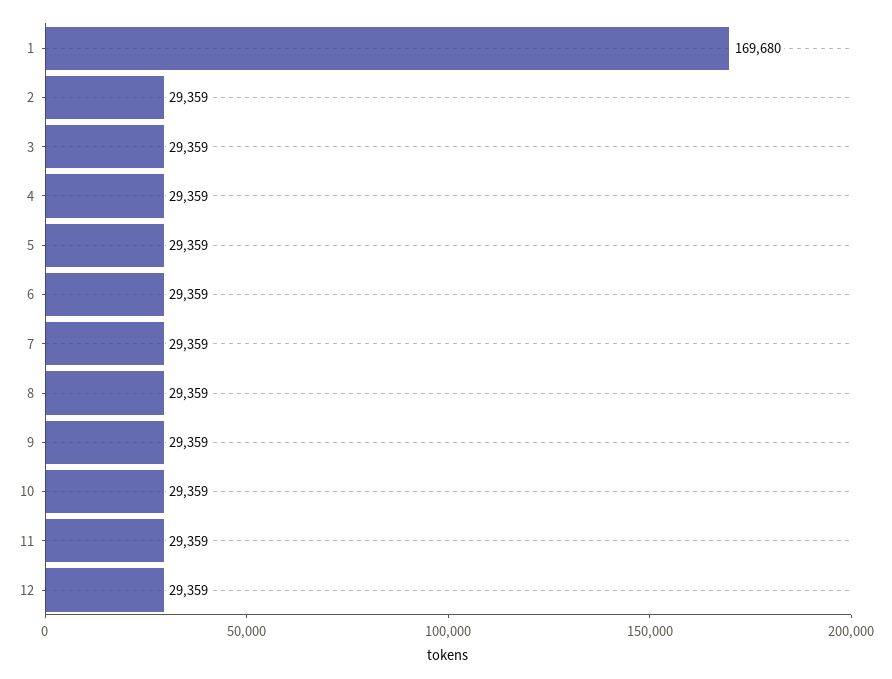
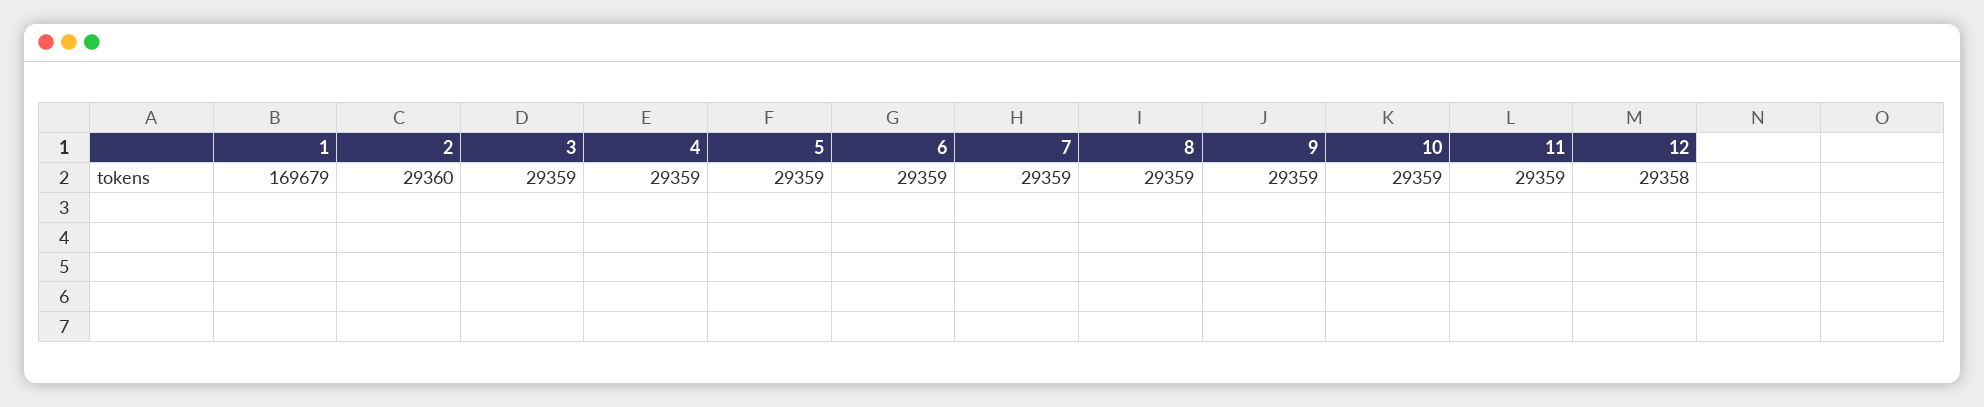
1: 169680 -> 169679
2: 29359 -> 29360
12: 29359 -> 29358

